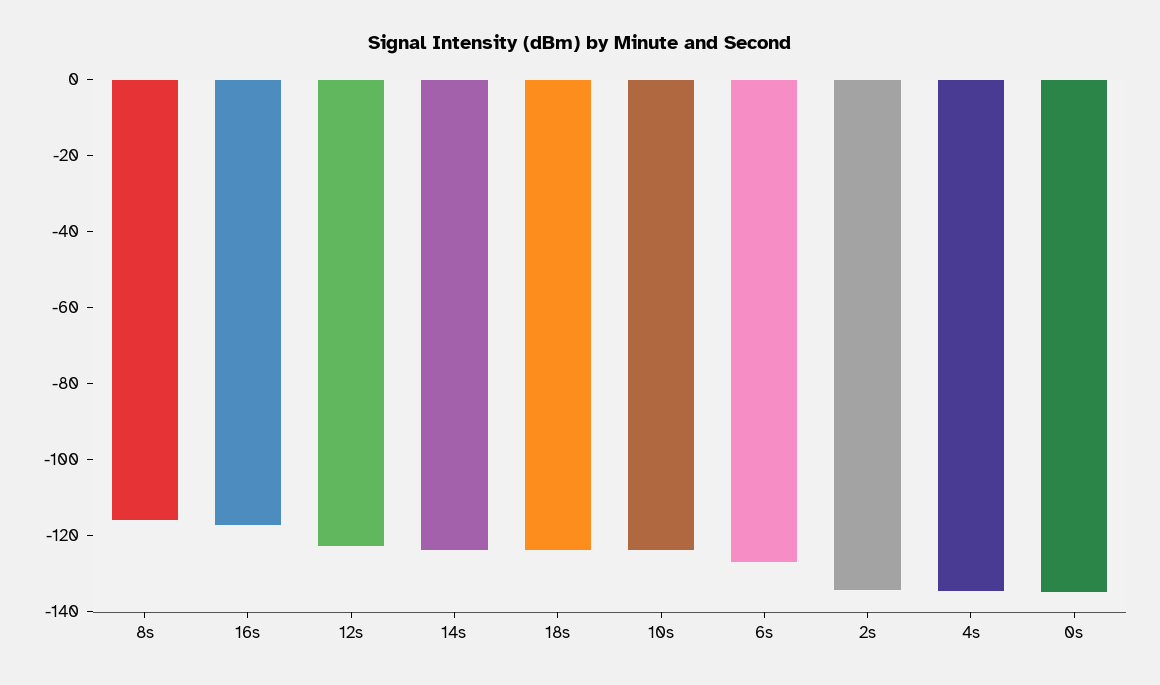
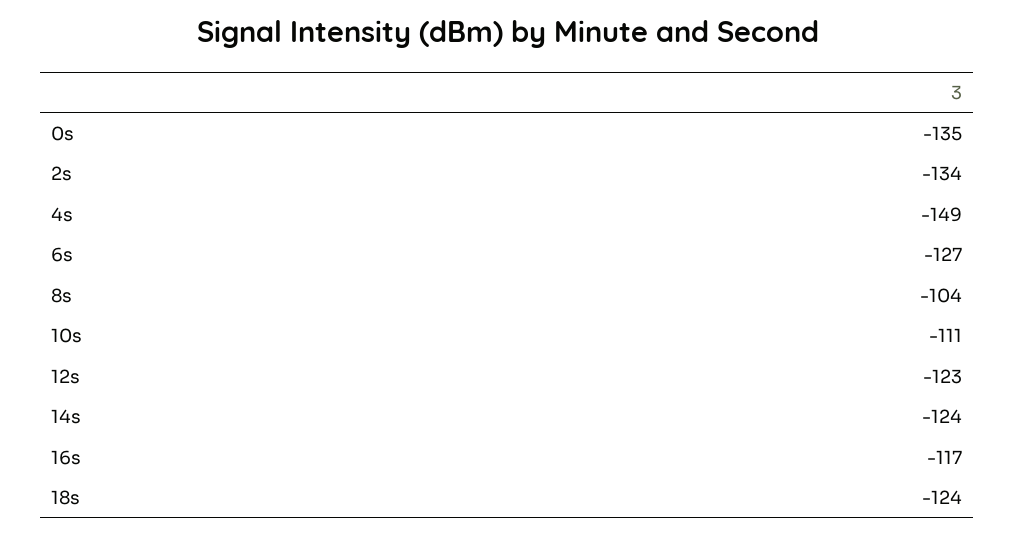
8s: -115 -> -104
10s: -125 -> -111
4s: -135 -> -149

